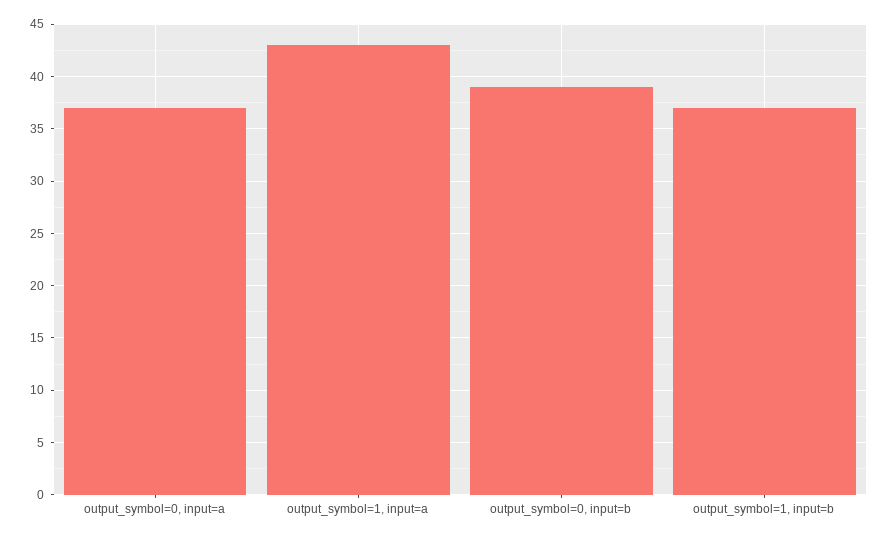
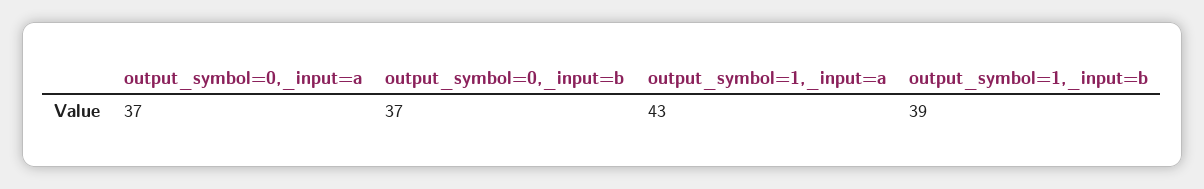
output_symbol=0, input=b: 39 -> 37
output_symbol=1, input=b: 37 -> 39

